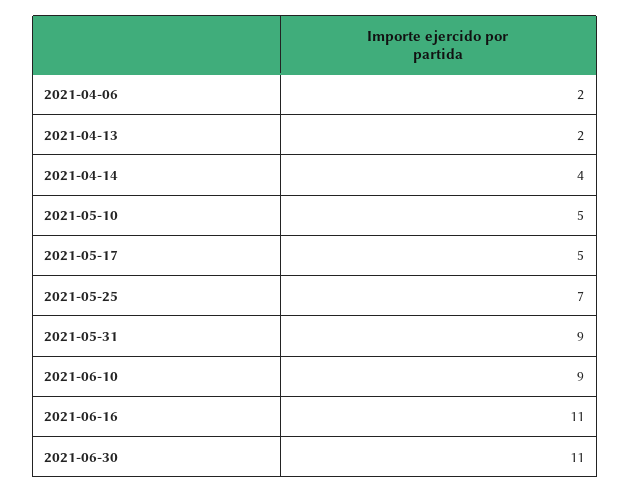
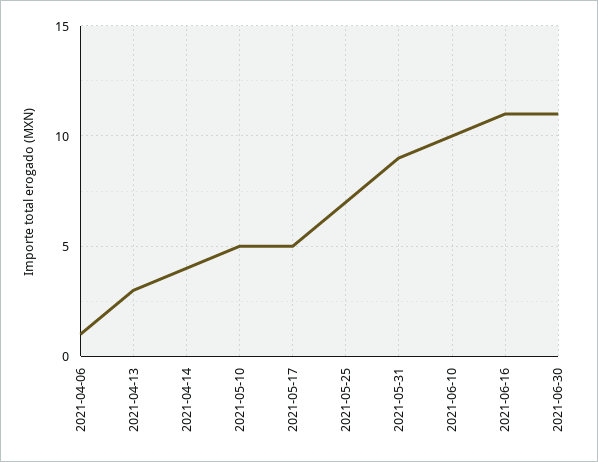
2021-04-06: 2 -> 1
2021-04-13: 2 -> 3
2021-06-10: 9 -> 10

